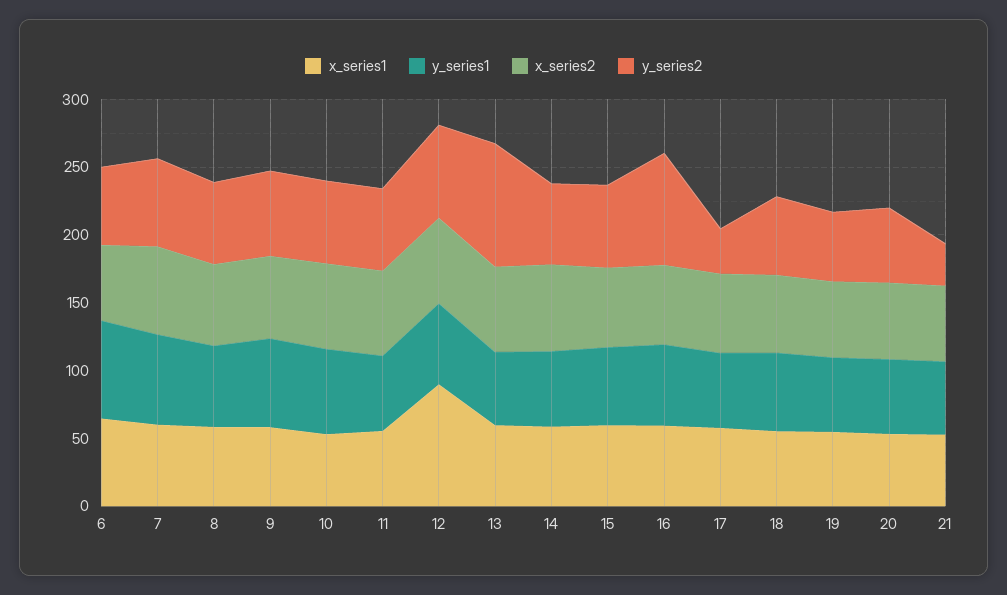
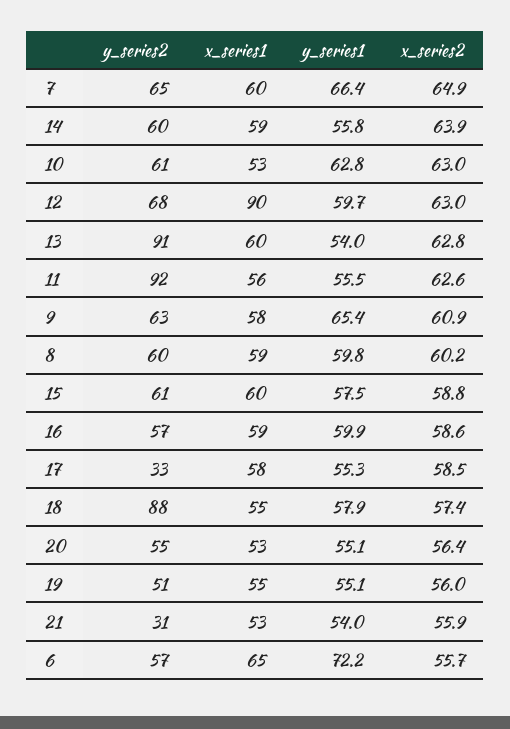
y_series2, 11: 60 -> 92
y_series2, 16: 80 -> 57
y_series2, 18: 60 -> 88

